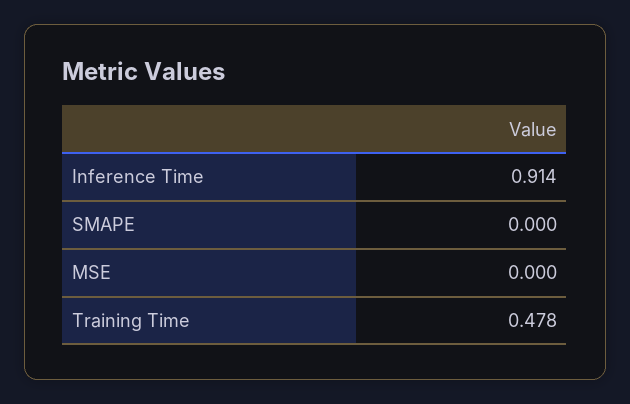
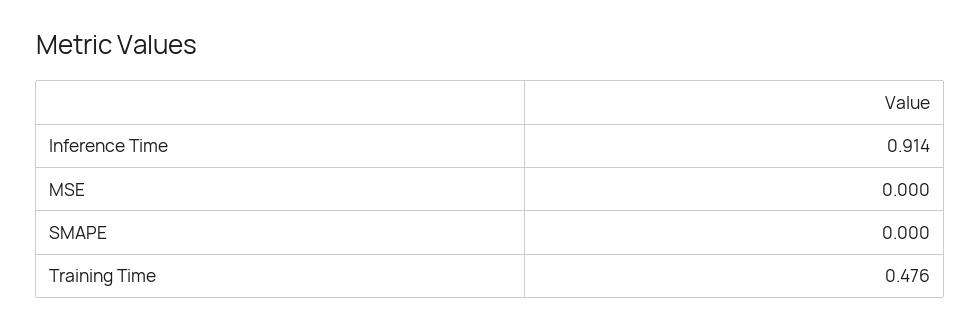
Training Time: 0.478 -> 0.476

